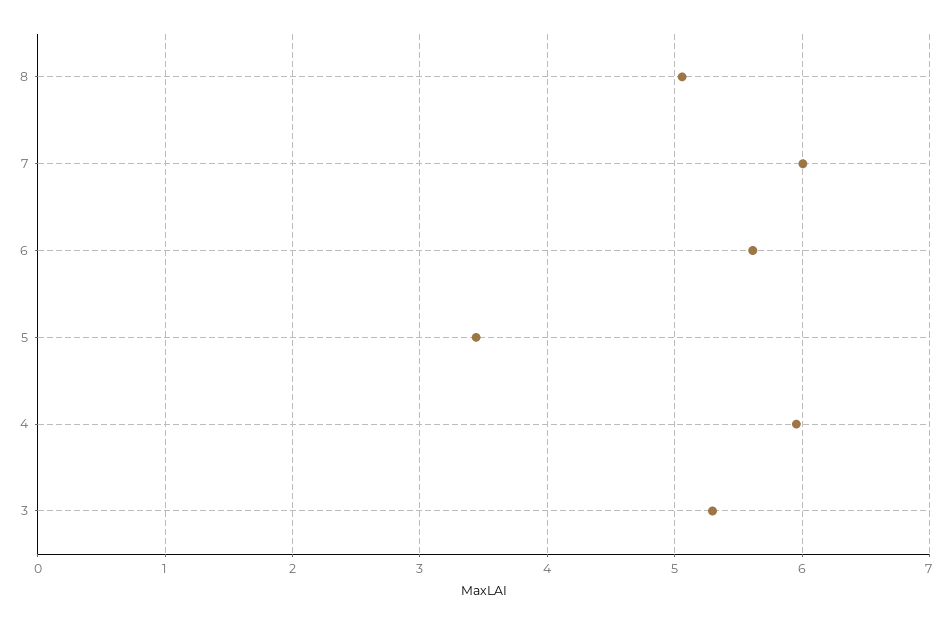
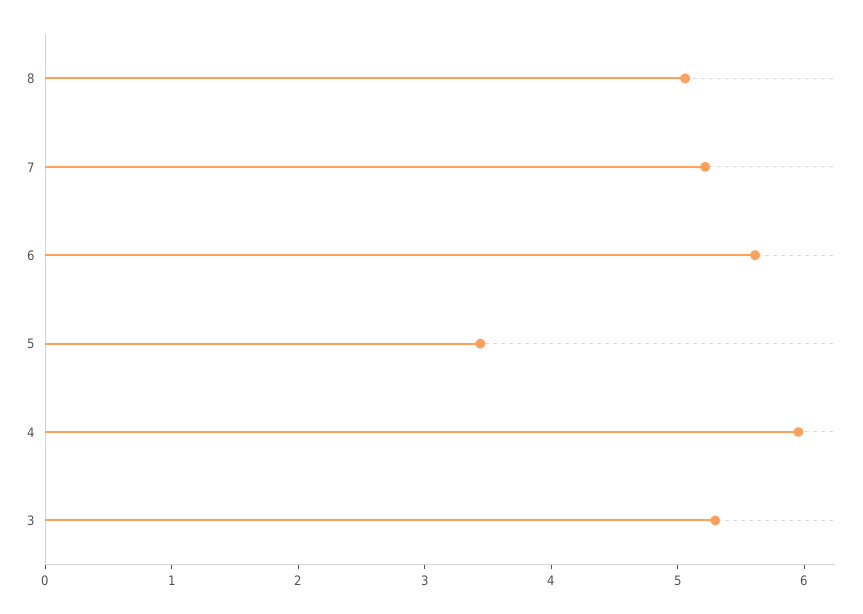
7: 6 -> 5.2

